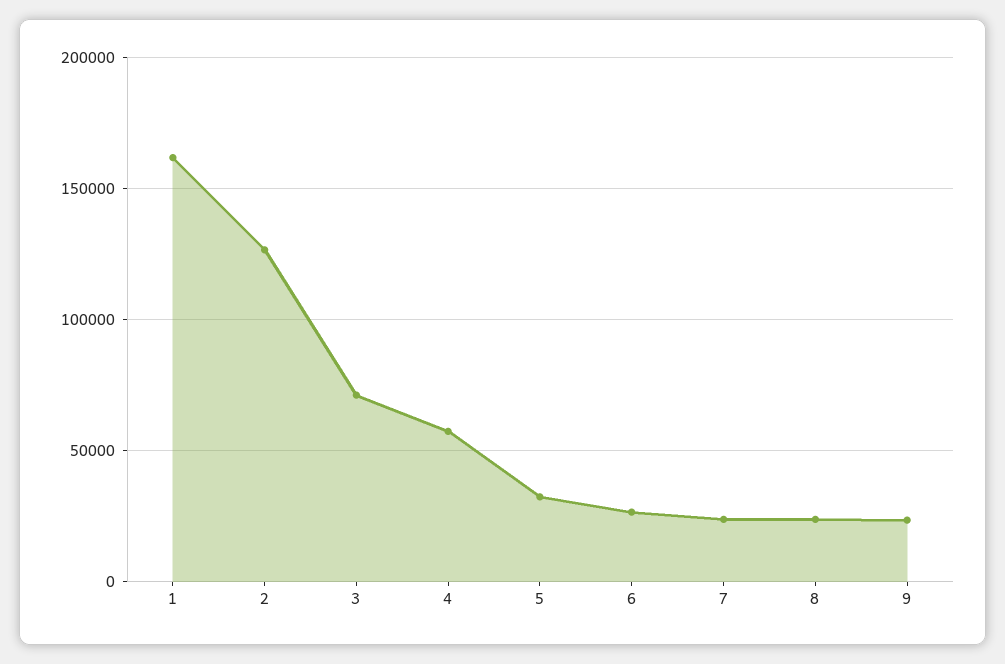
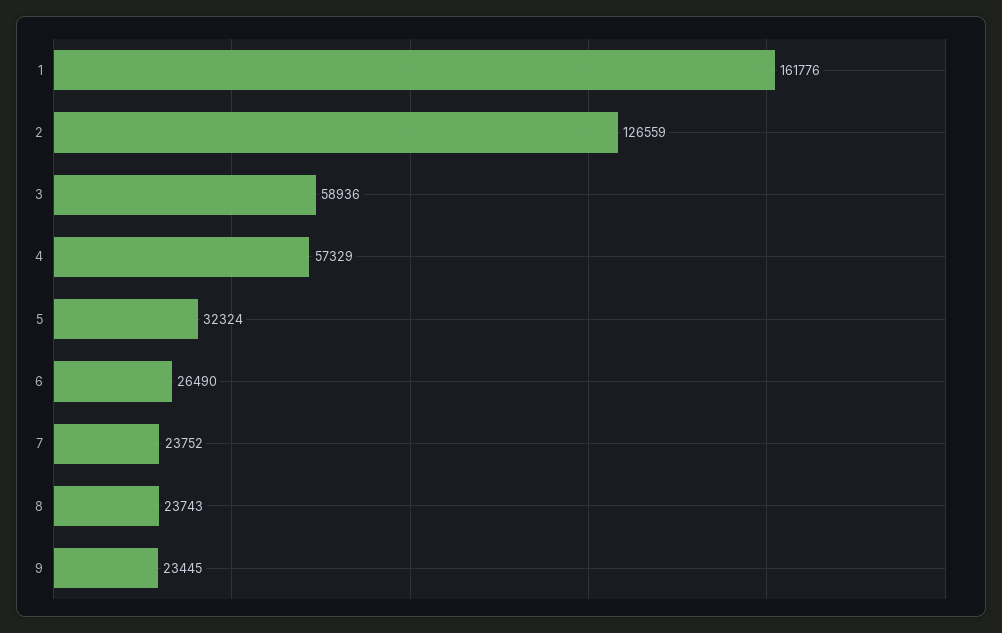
3: 70000 -> 58936

